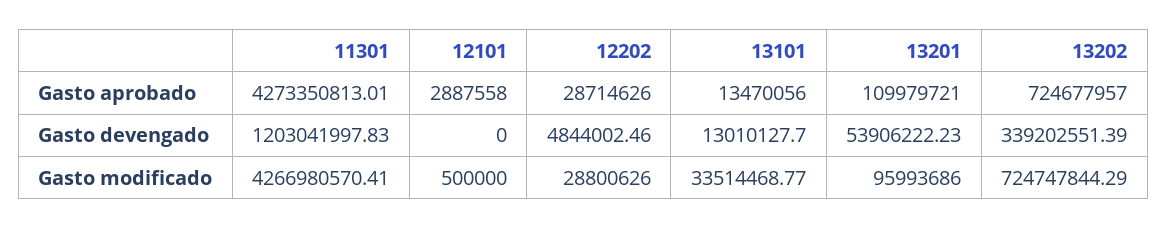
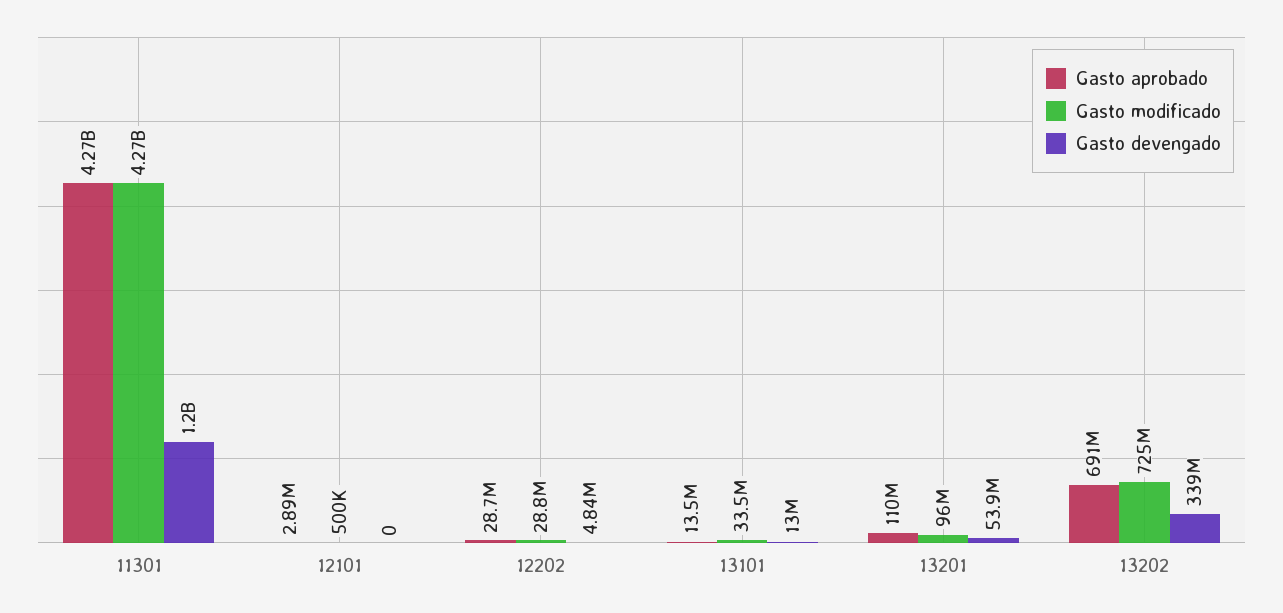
Gasto aprobado, 13202: 724677957 -> 691000000

